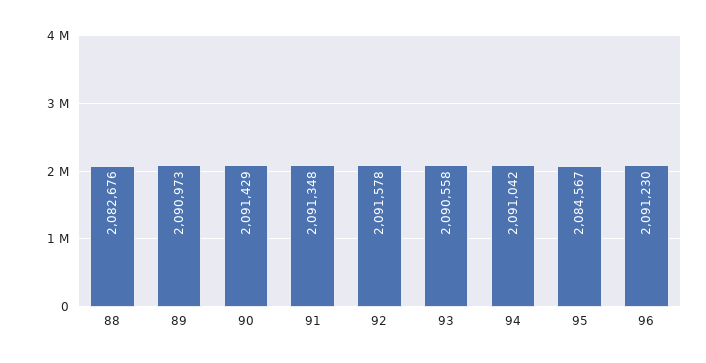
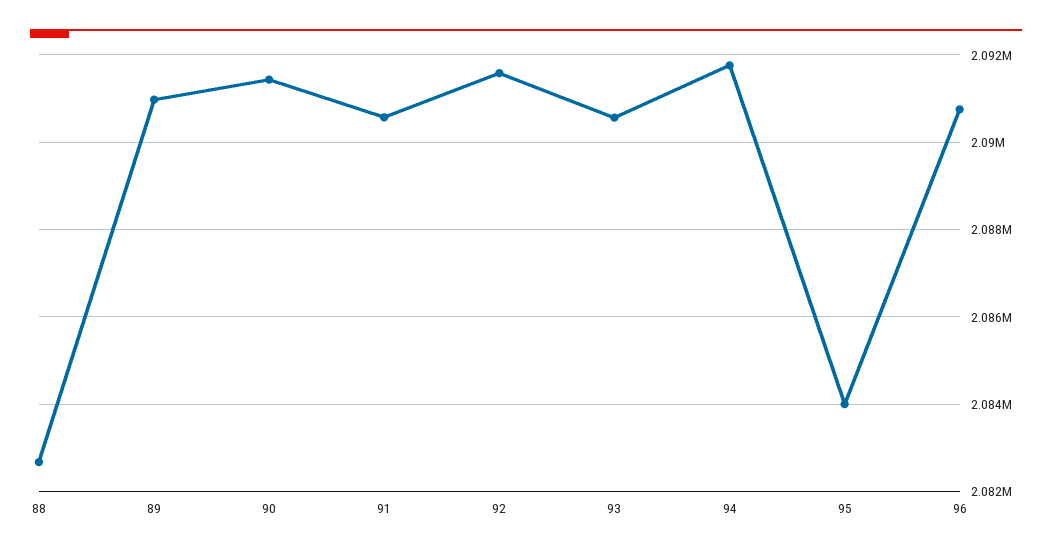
91: 2091348 -> 2090600
94: 2091042 -> 2091800
95: 2084567 -> 2084000
96: 2091230 -> 2090800

